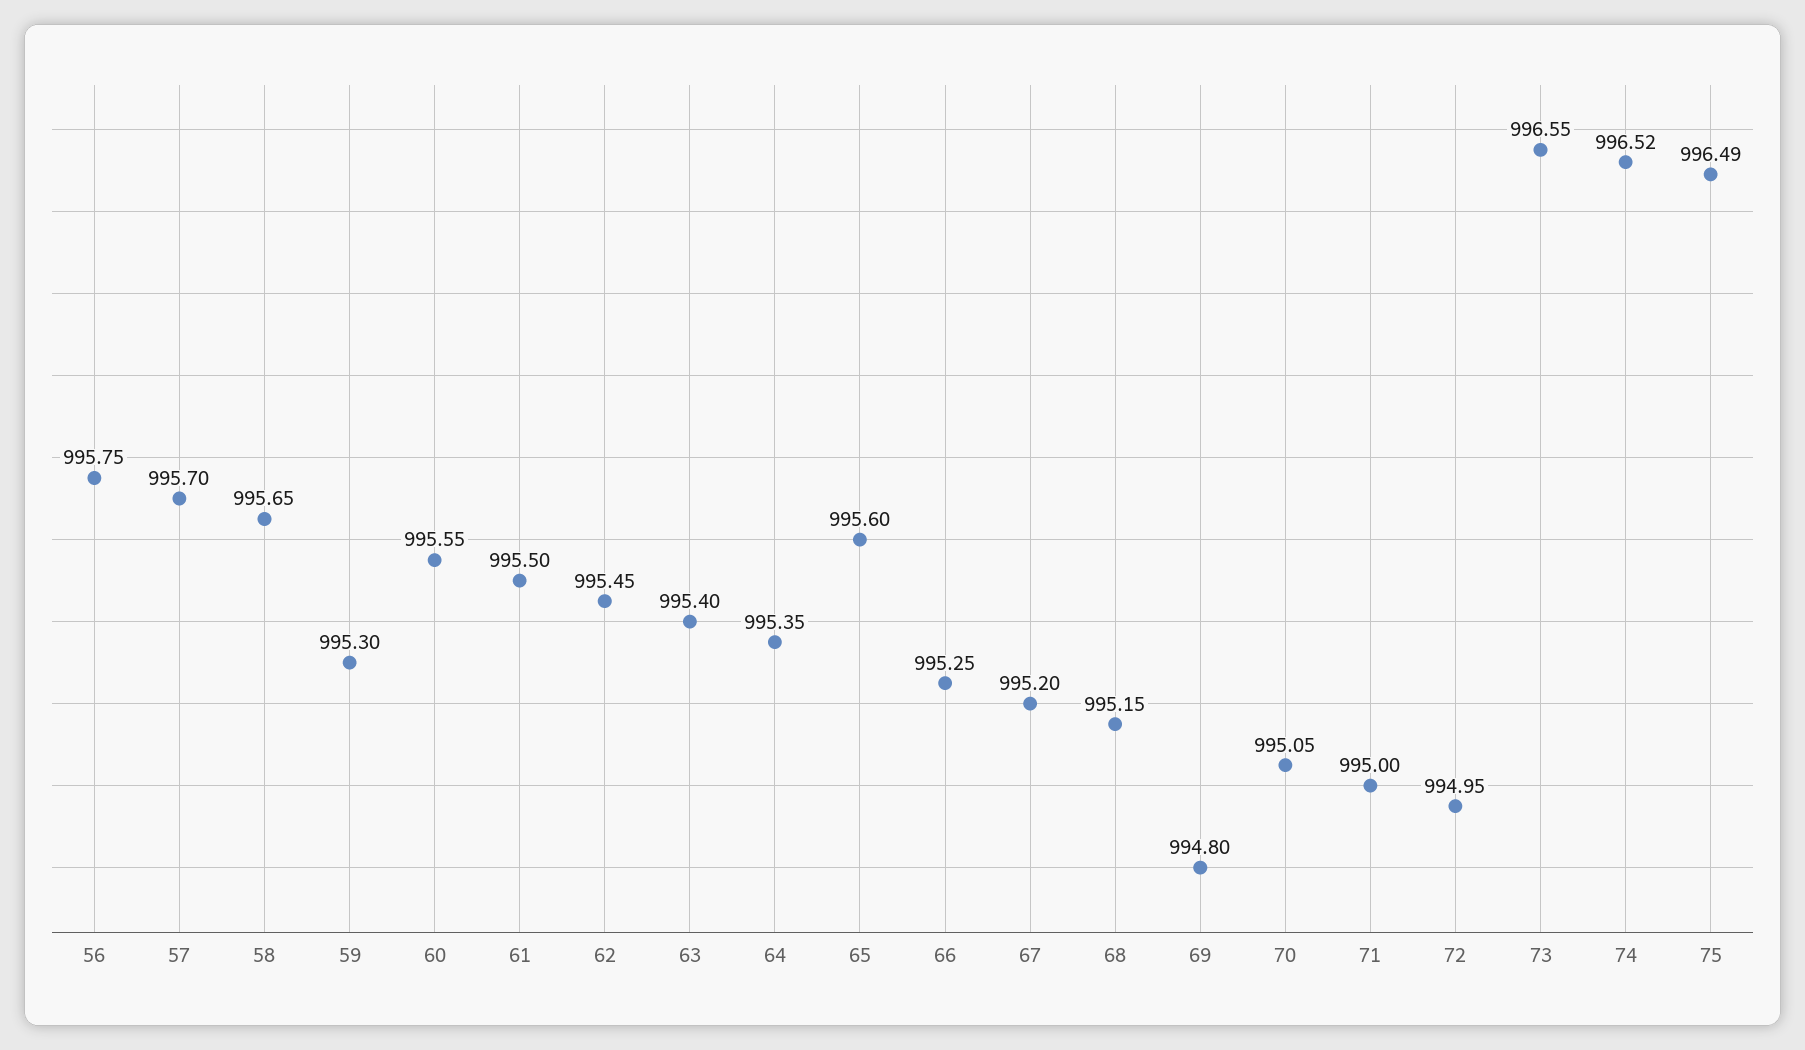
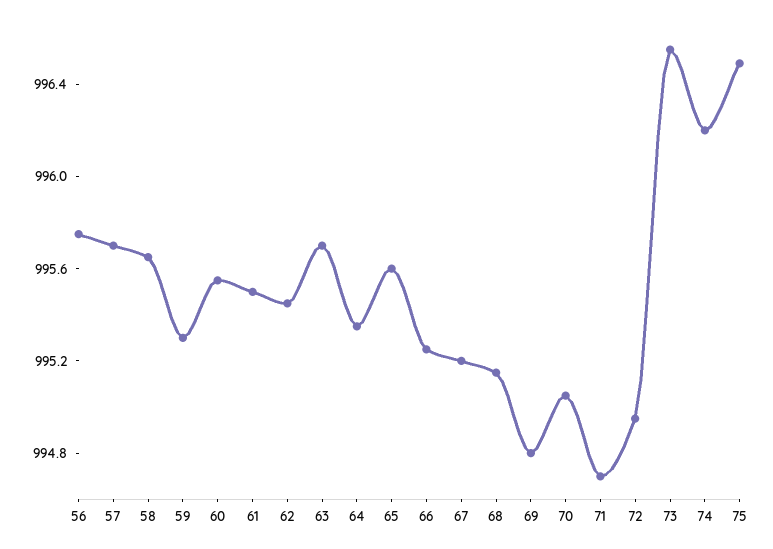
63: 995.4 -> 995.7
71: 995 -> 994.7
74: 996.52 -> 996.2

